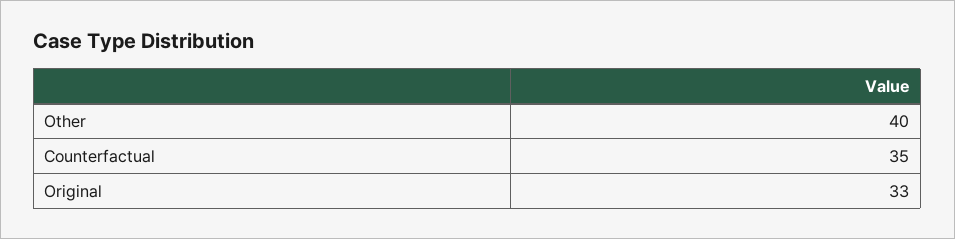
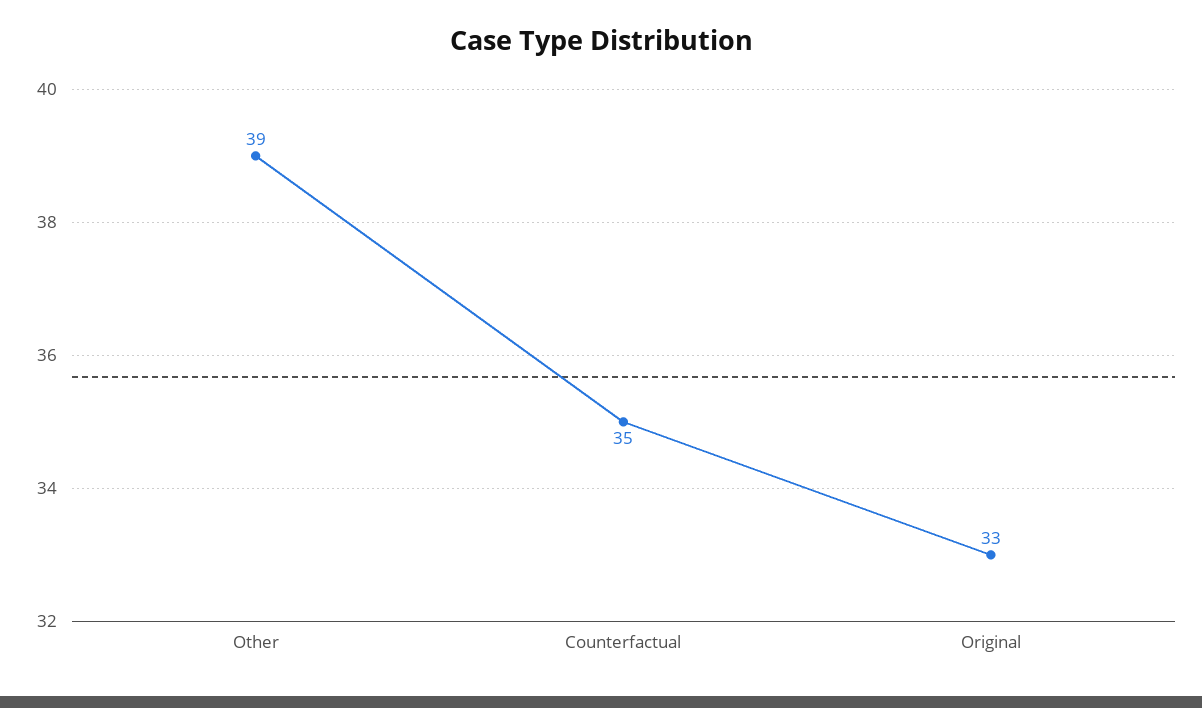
Other: 40 -> 39

